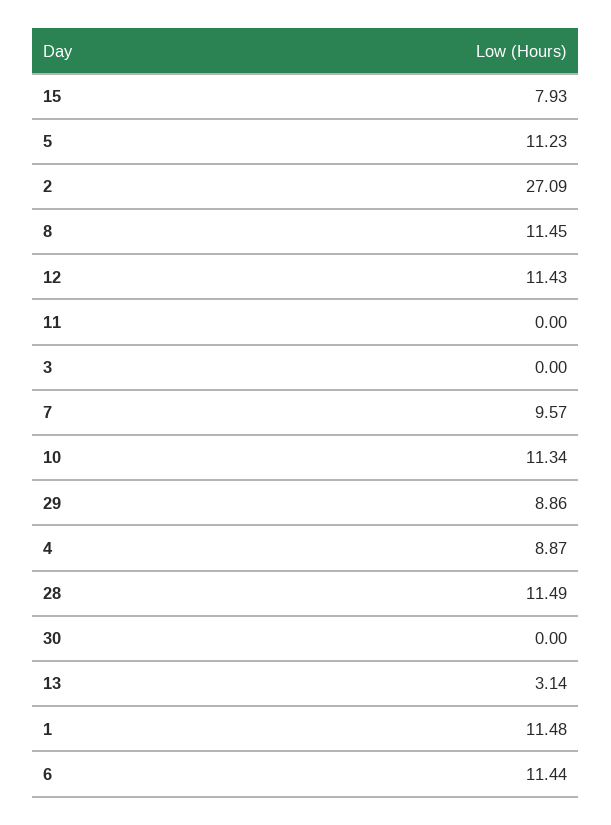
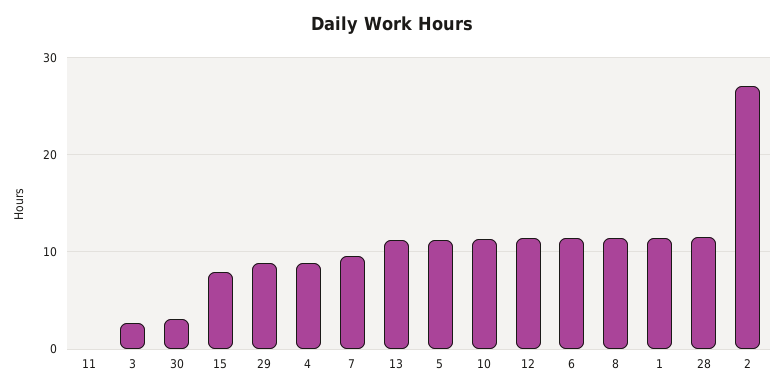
3: 0 -> 3
30: 0 -> 3
13: 3.14 -> 11

